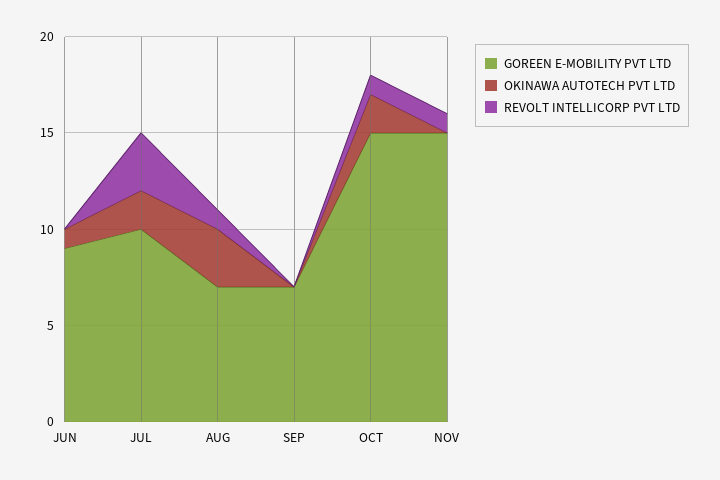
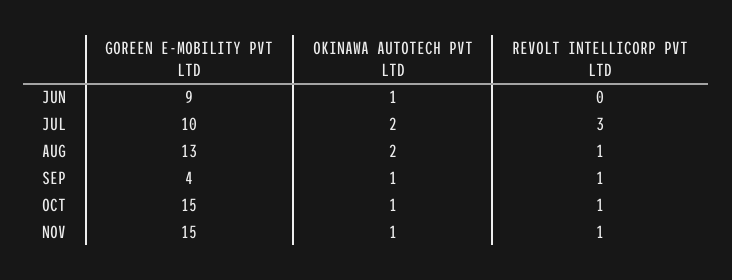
GOREEN E-MOBILITY PVT LTD, AUG: 7 -> 13
OKINAWA AUTOTECH PVT LTD, AUG: 3 -> 2
GOREEN E-MOBILITY PVT LTD, SEP: 7 -> 4
OKINAWA AUTOTECH PVT LTD, SEP: 0 -> 1
REVOLT INTELLICORP PVT LTD, SEP: 0 -> 1
OKINAWA AUTOTECH PVT LTD, OCT: 2 -> 1
OKINAWA AUTOTECH PVT LTD, NOV: 0 -> 1

